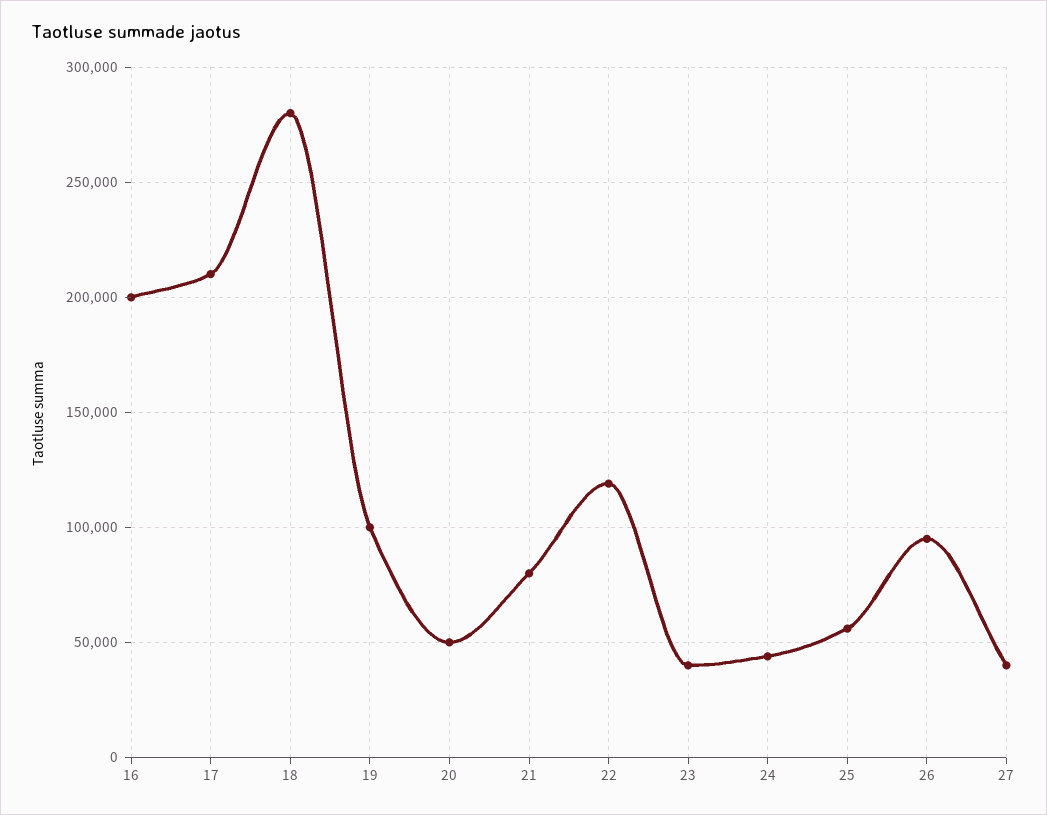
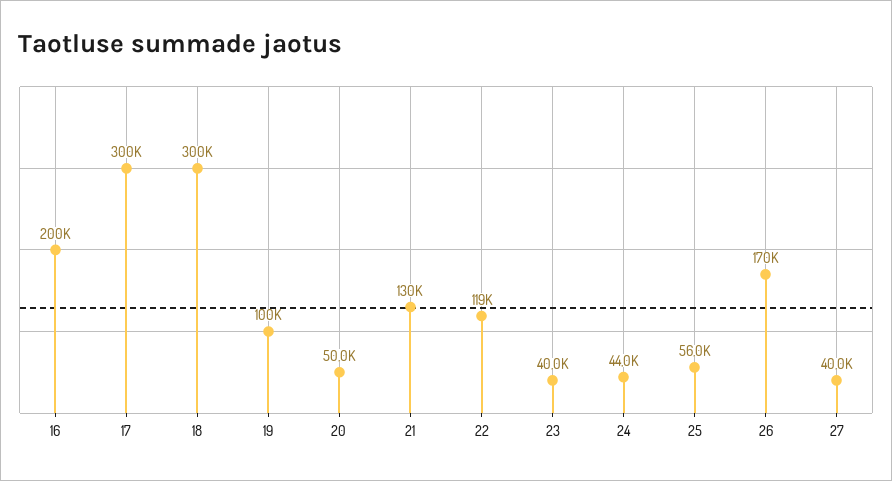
17: 210000 -> 300000
18: 280000 -> 300000
21: 80000 -> 130000
26: 95000 -> 170000

